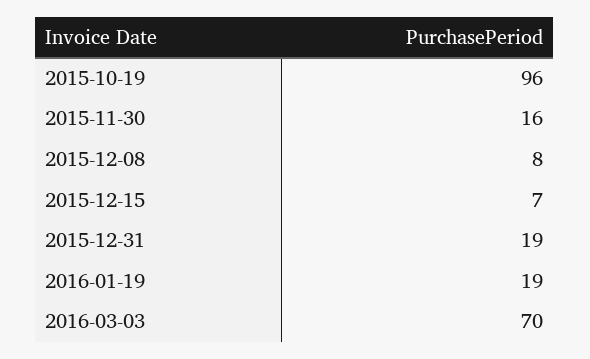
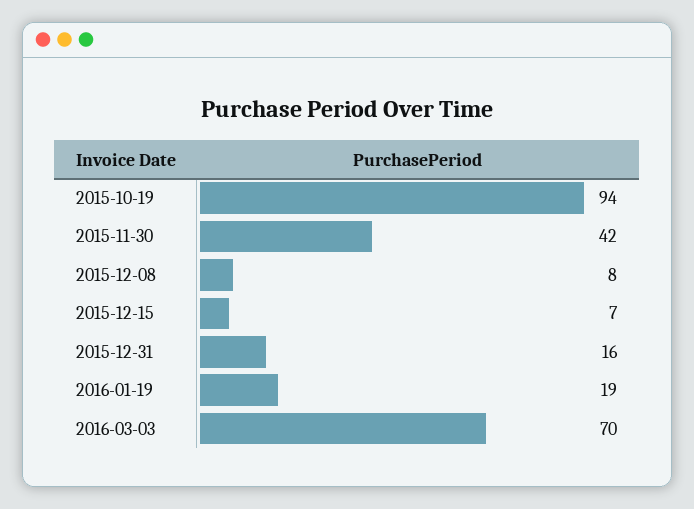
2015-10-19: 96 -> 94
2015-11-30: 16 -> 42
2015-12-31: 19 -> 16

